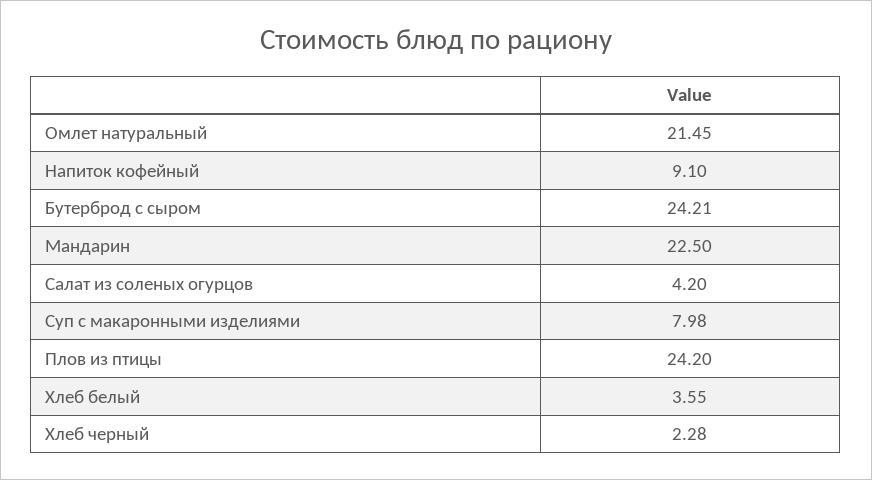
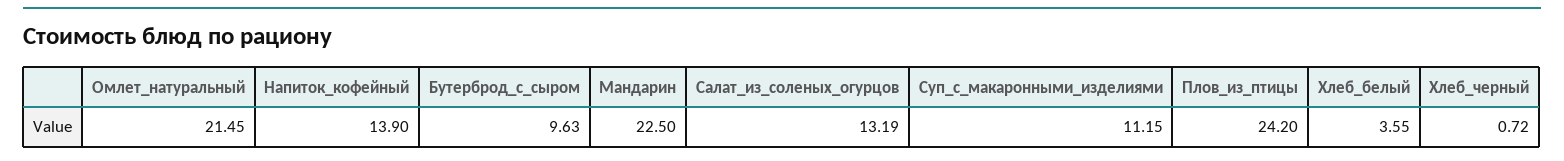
Напиток кофейный: 9.1 -> 13.9
Бутерброд с сыром: 24.21 -> 9.63
Салат из соленых огурцов: 4.2 -> 13.19
Суп с макаронными изделиями: 7.98 -> 11.15
Хлеб черный: 2.28 -> 0.72

